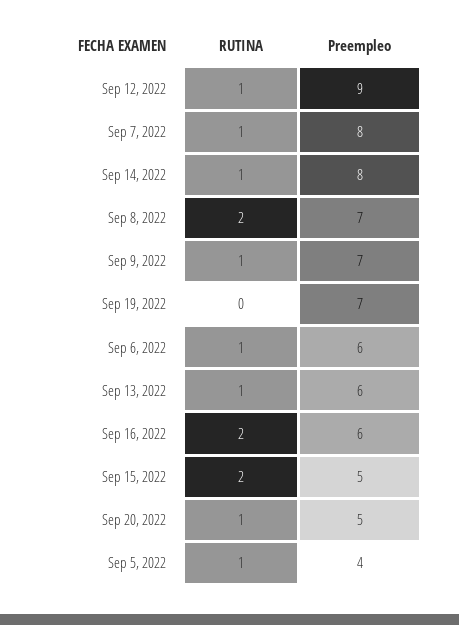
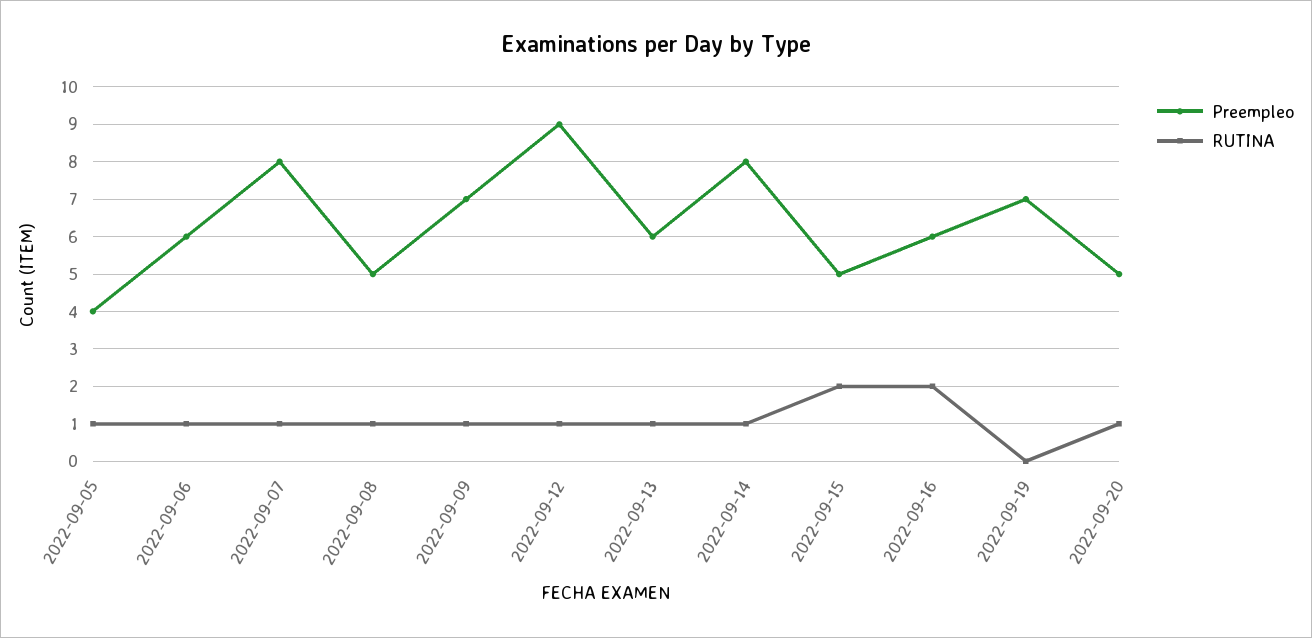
RUTINA, Sep 8, 2022: 2 -> 1
Preempleo, Sep 8, 2022: 7 -> 5

